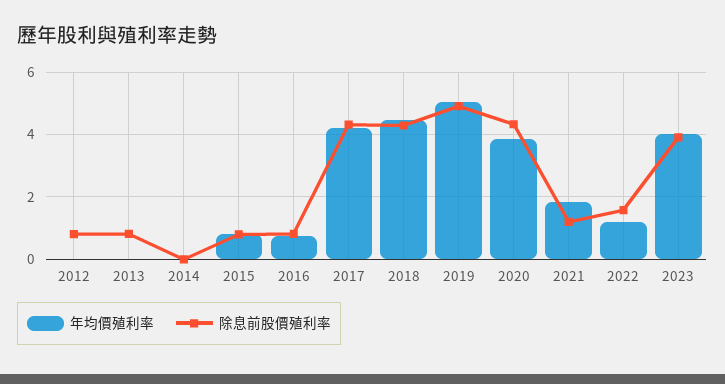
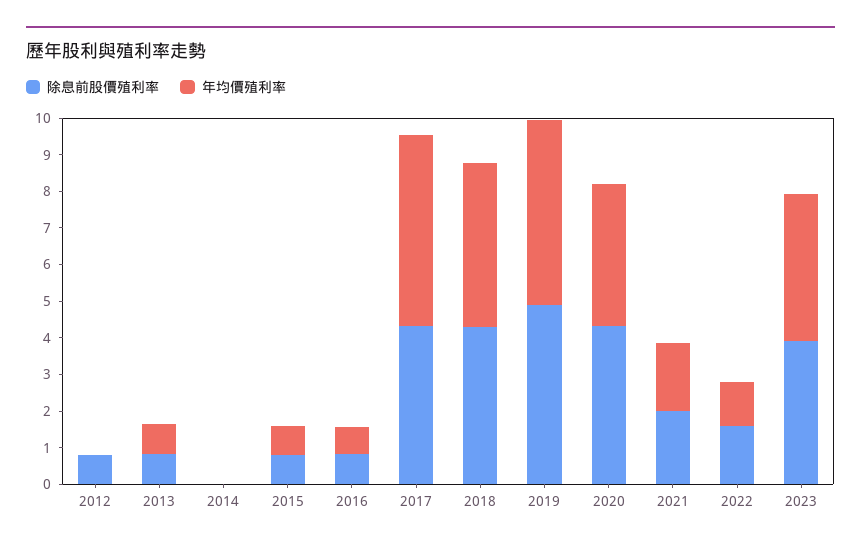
年均價殖利率, 2013: 0 -> 0.75
年均價殖利率, 2017: 4.2 -> 5.25
除息前股價殖利率, 2021: 1.2 -> 2

